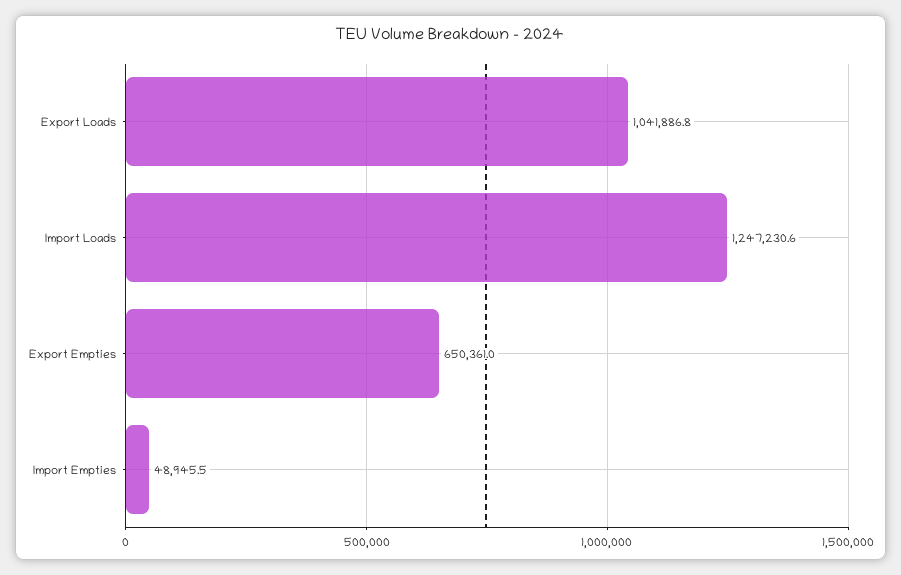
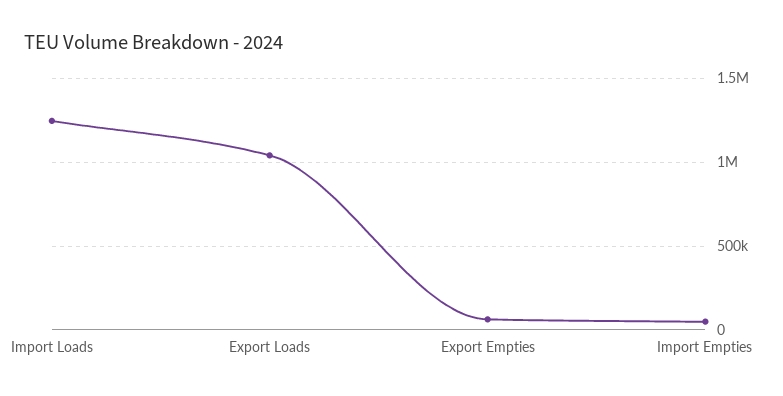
Export Empties: 650361 -> 50000

